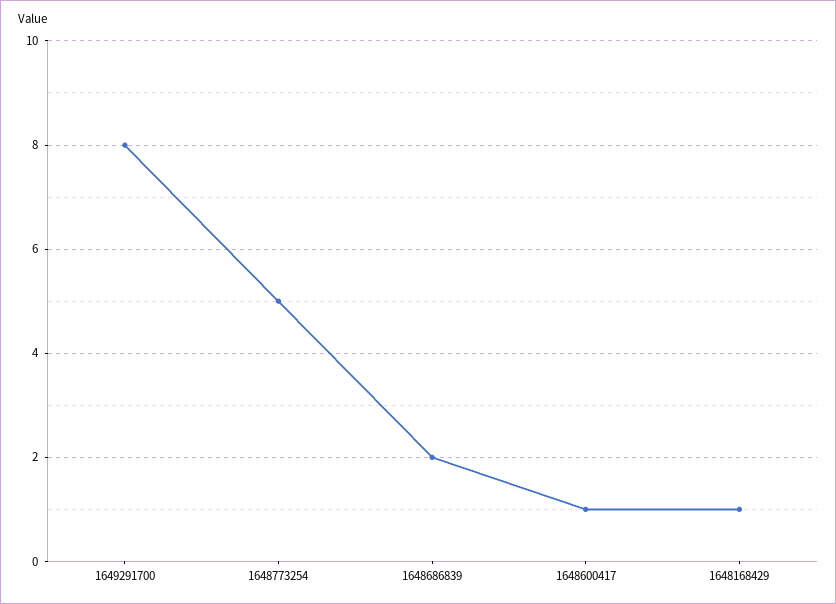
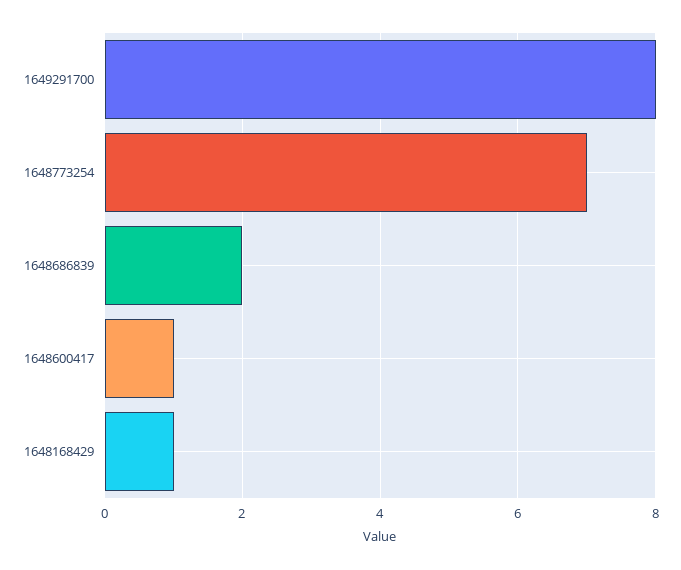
1648773254: 5 -> 7

